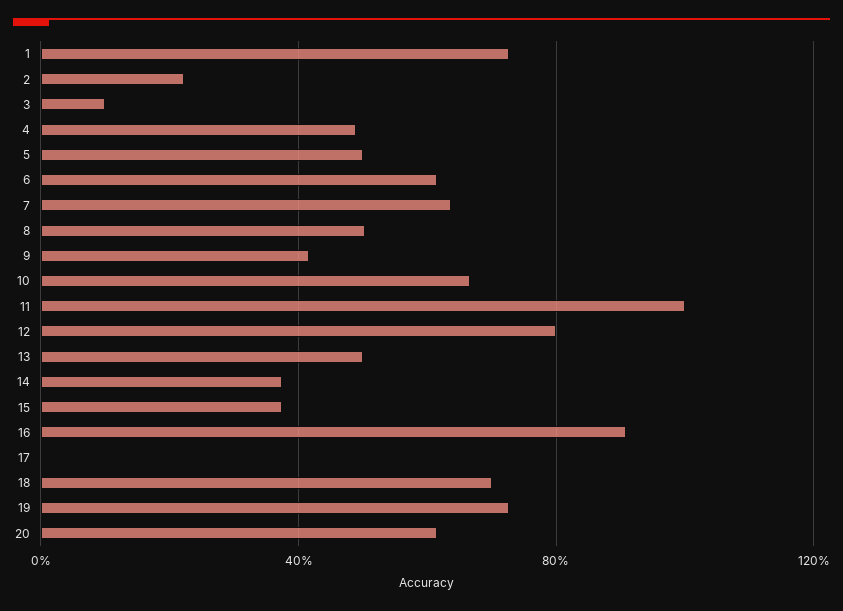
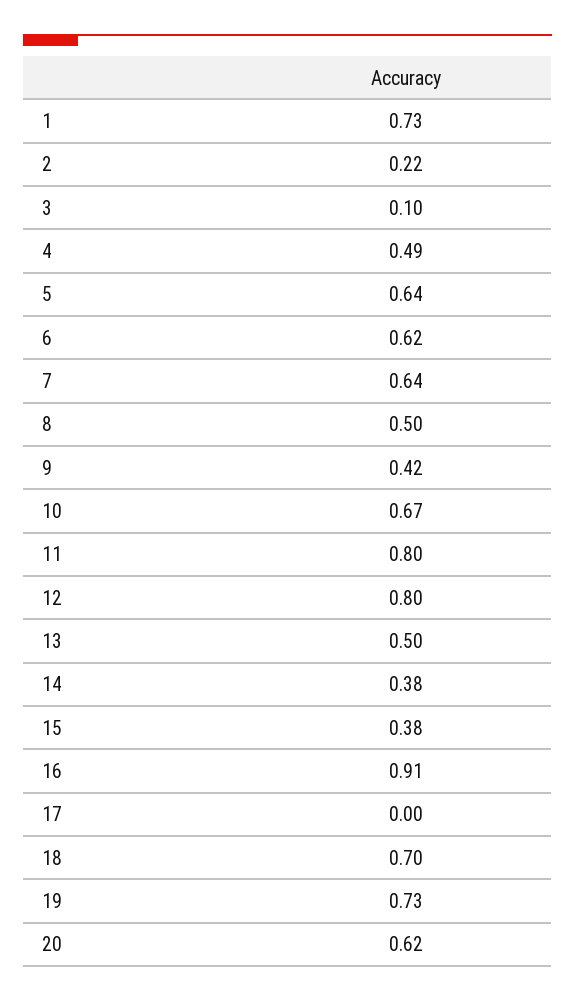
5: 0.5 -> 0.64
11: 1 -> 0.8

